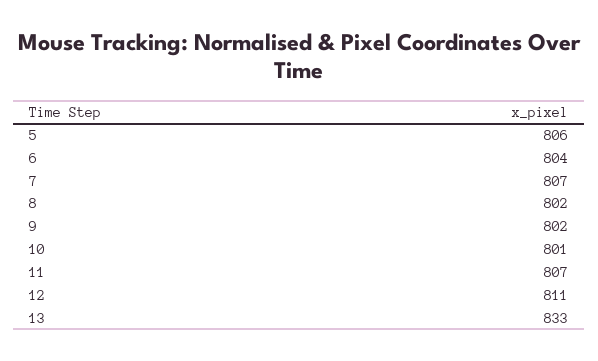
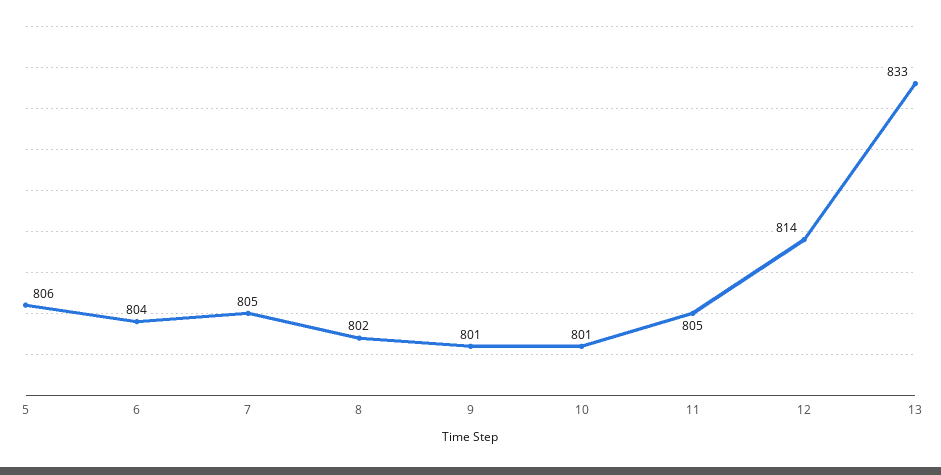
7: 807 -> 805
9: 802 -> 801
11: 807 -> 805
12: 811 -> 814

